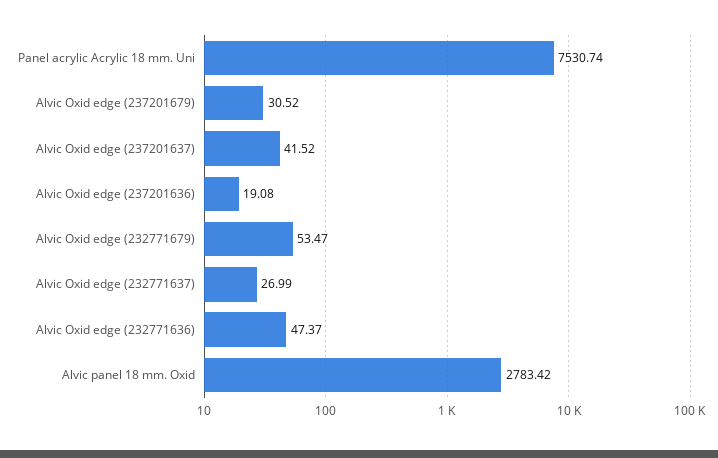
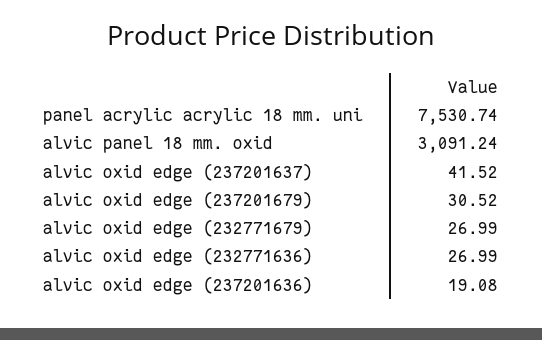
Alvic Oxid edge (232771679): 53.47 -> 26.99
Alvic Oxid edge (232771637): 26.99 -> none
Alvic Oxid edge (232771636): 47.37 -> 26.99
Alvic panel 18 mm. Oxid: 2783.42 -> 3091.24

